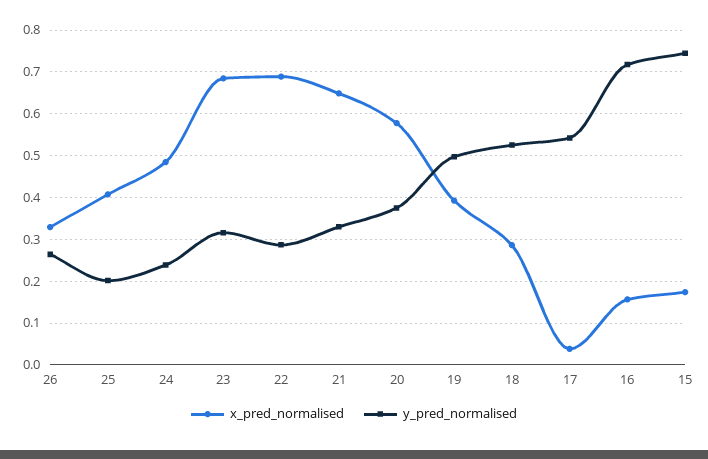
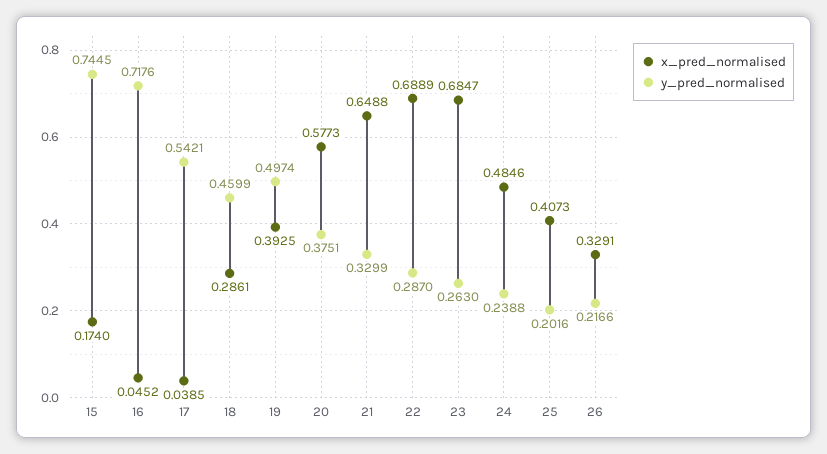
y_pred_normalised, 26: 0.26 -> 0.2166
y_pred_normalised, 23: 0.32 -> 0.263
y_pred_normalised, 18: 0.52 -> 0.4599
x_pred_normalised, 16: 0.16 -> 0.0452

